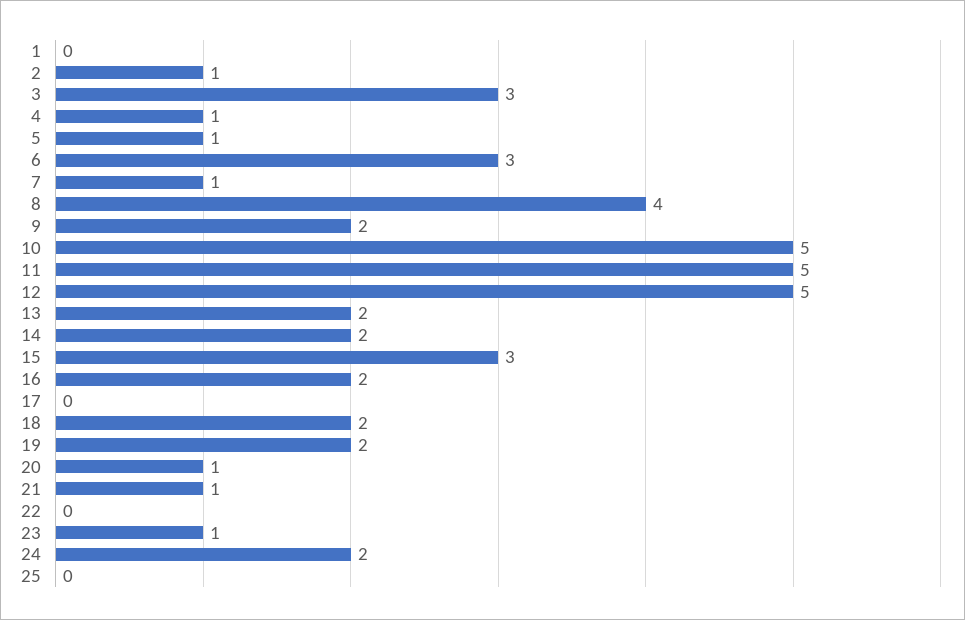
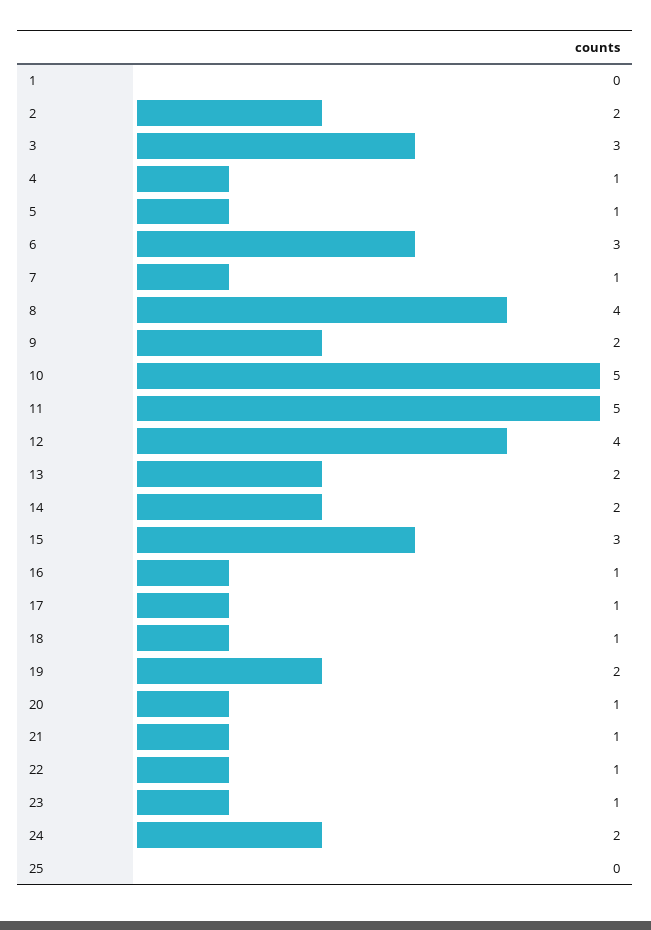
2: 1 -> 2
12: 5 -> 4
16: 2 -> 1
17: 0 -> 1
18: 2 -> 1
22: 0 -> 1

